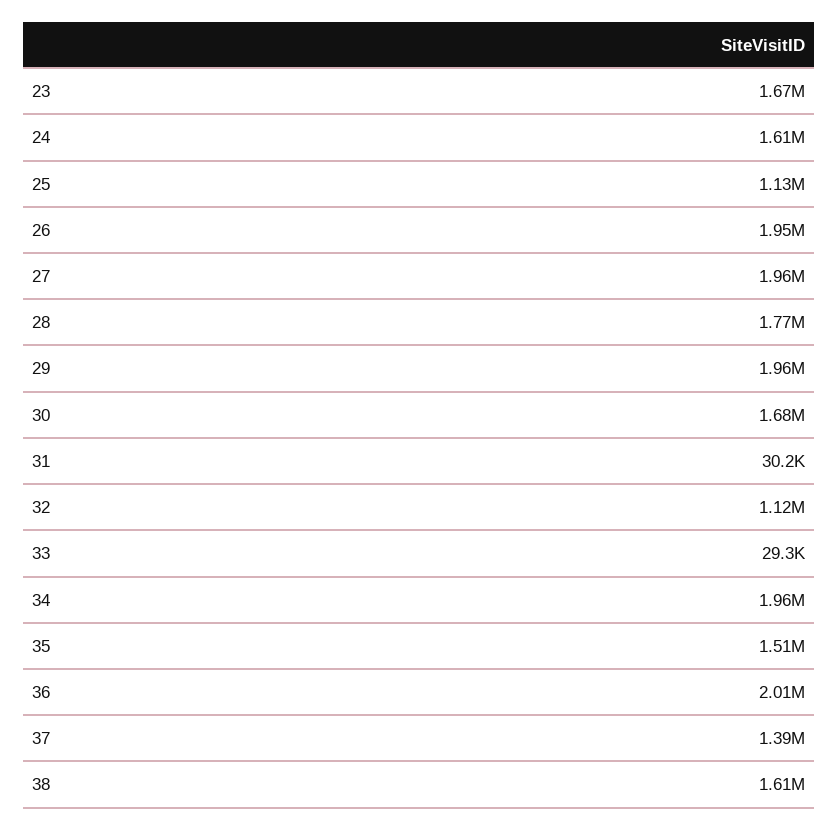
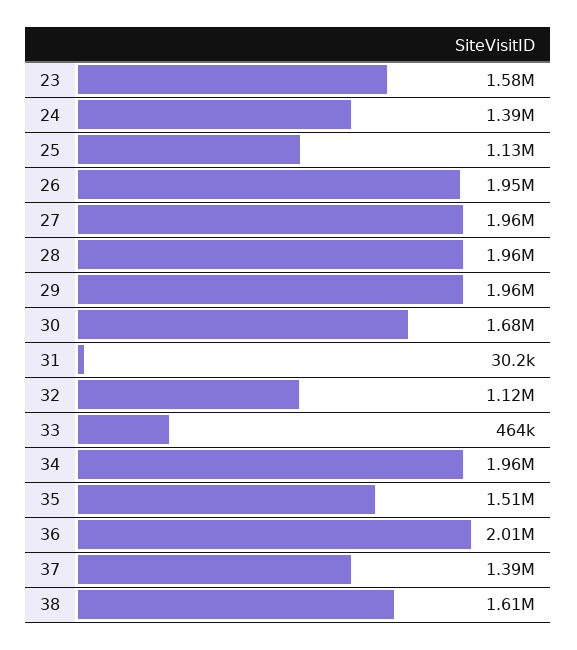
23: 1670000 -> 1580000
24: 1610000 -> 1390000
28: 1770000 -> 1960000
33: 29300 -> 464000

